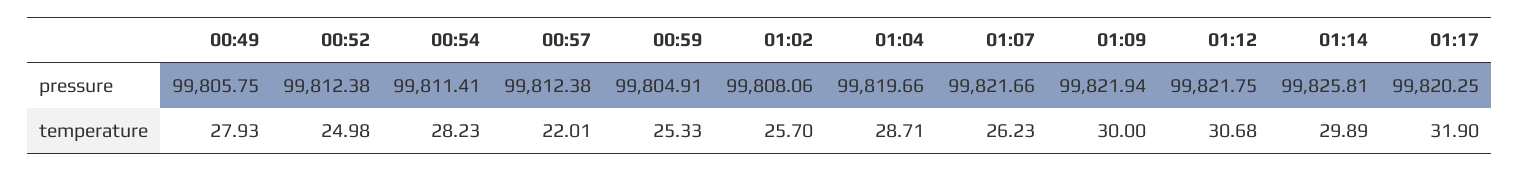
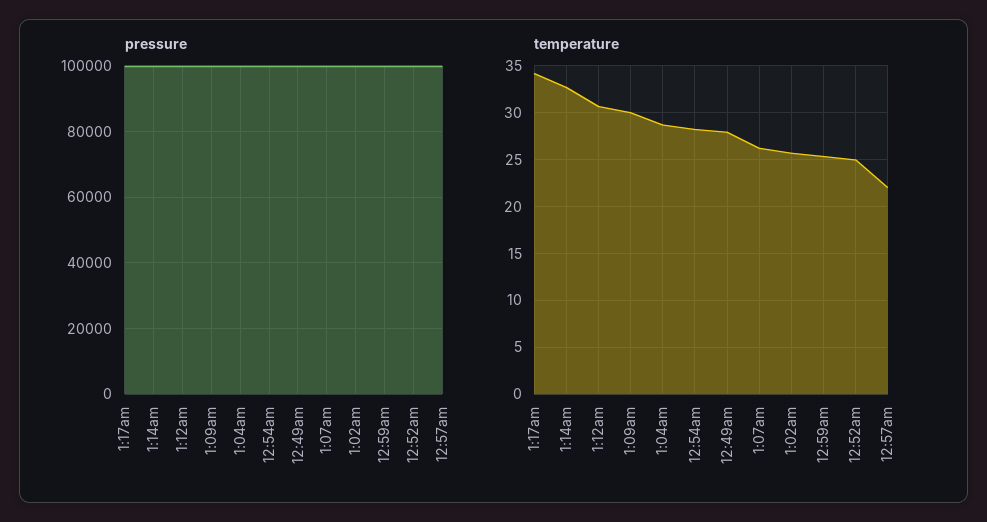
temperature, 01:14: 29.89 -> 33
temperature, 01:17: 31.9 -> 34

